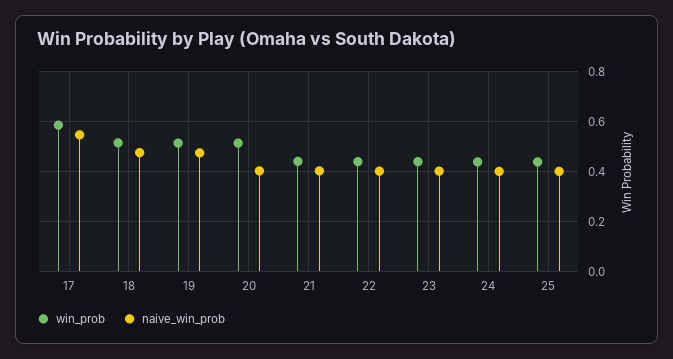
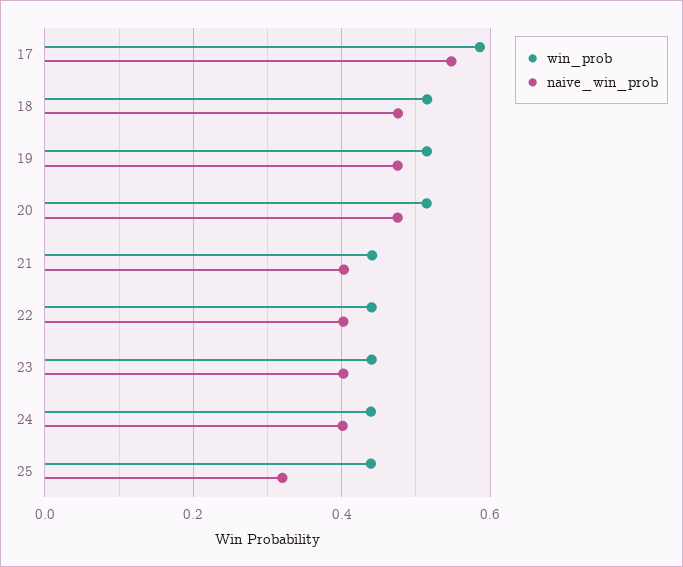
naive_win_prob, 20: 0.4 -> 0.48
naive_win_prob, 25: 0.4 -> 0.32

